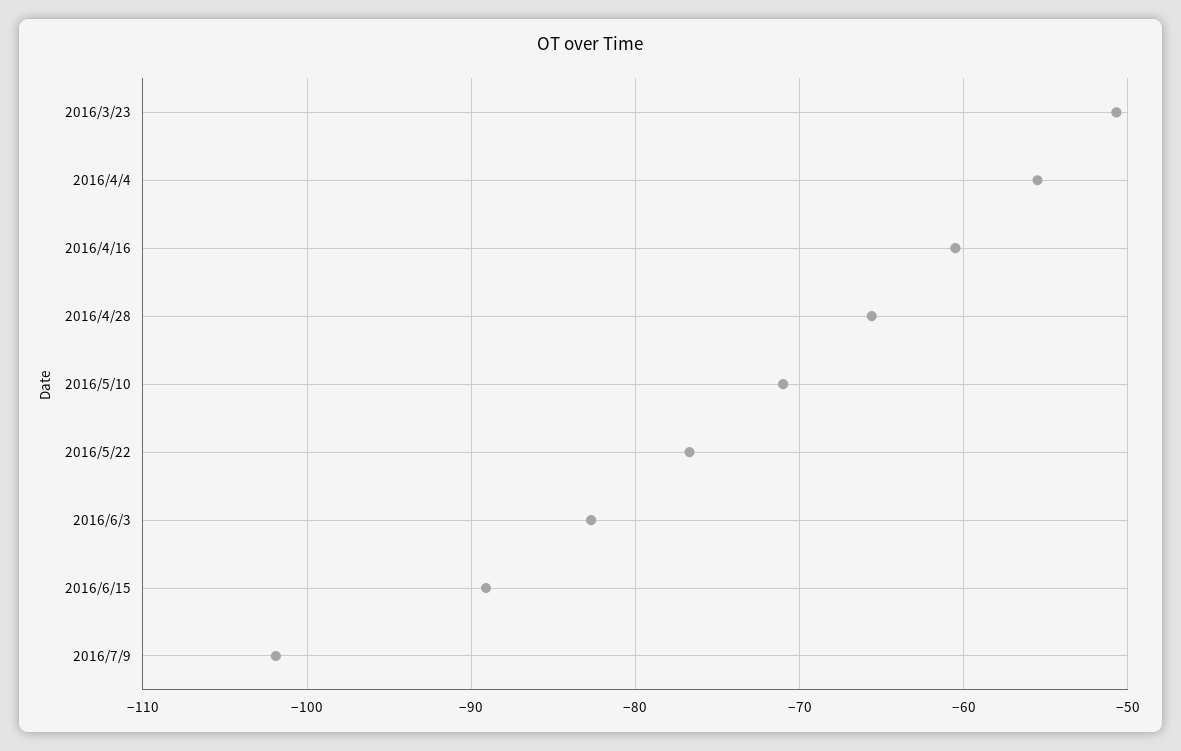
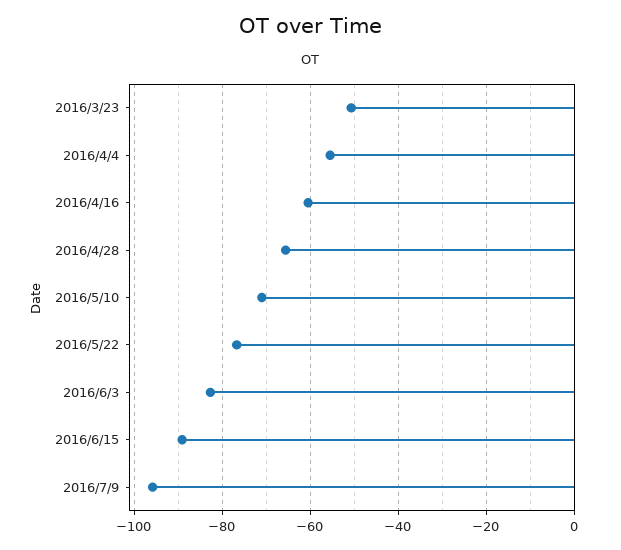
2016/7/9: -102 -> -96

